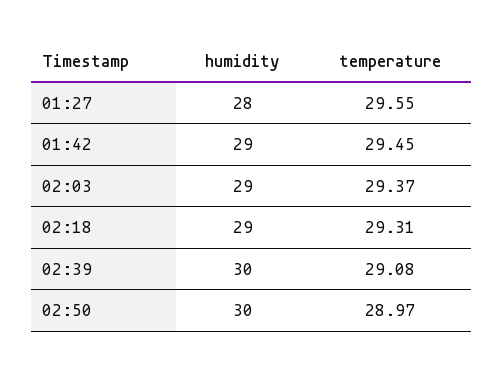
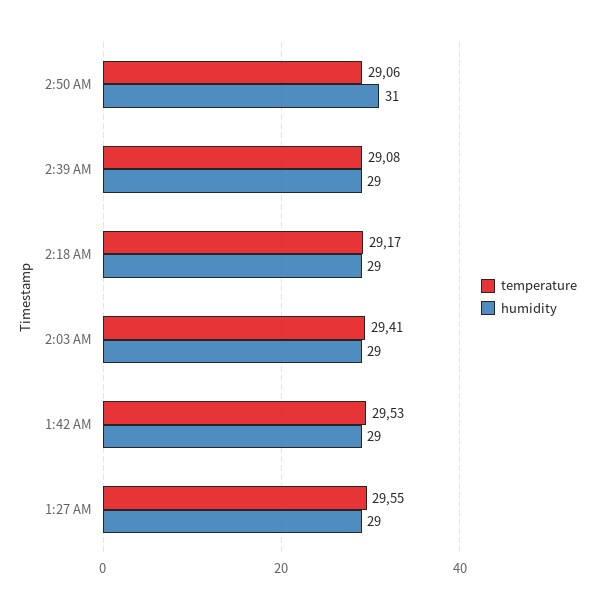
humidity, 01:27: 28 -> 29
temperature, 01:42: 29.45 -> 29.53
temperature, 02:03: 29.37 -> 29.41
temperature, 02:18: 29.31 -> 29.17
humidity, 02:39: 30 -> 29
humidity, 02:50: 30 -> 31
temperature, 02:50: 28.97 -> 29.06

